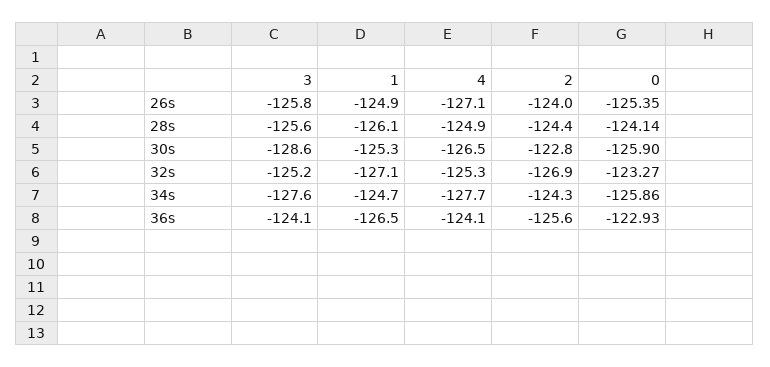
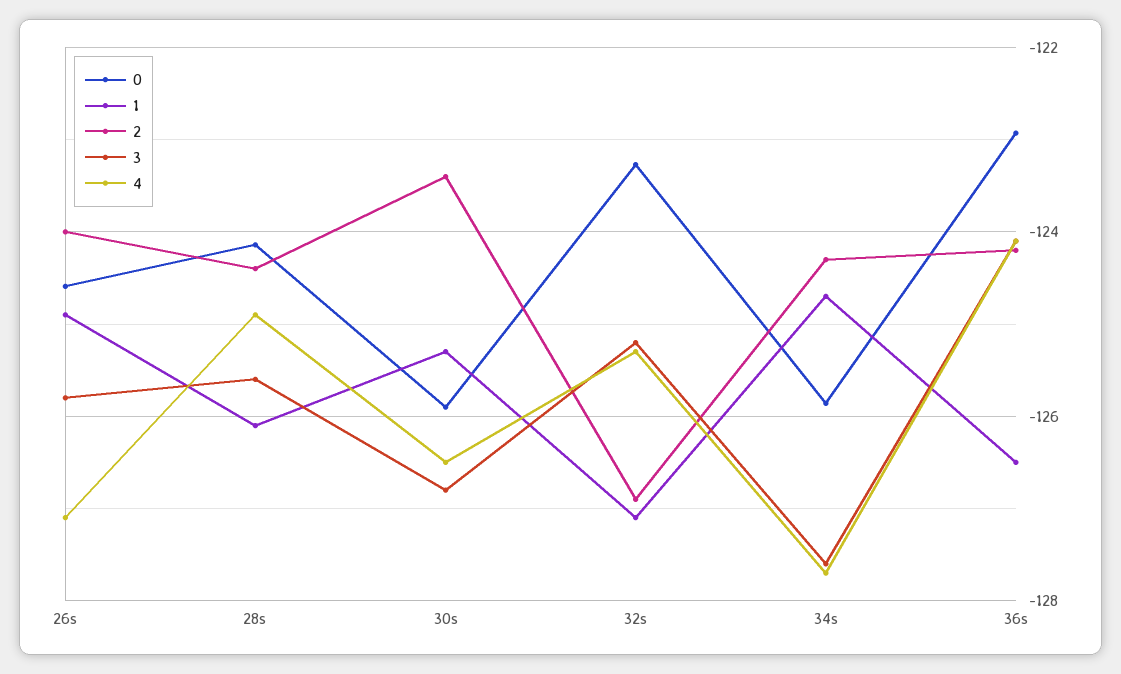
0, 26s: -125.35 -> -124.6
3, 30s: -128.6 -> -126.8
2, 30s: -122.8 -> -123.4
2, 36s: -125.6 -> -124.2

